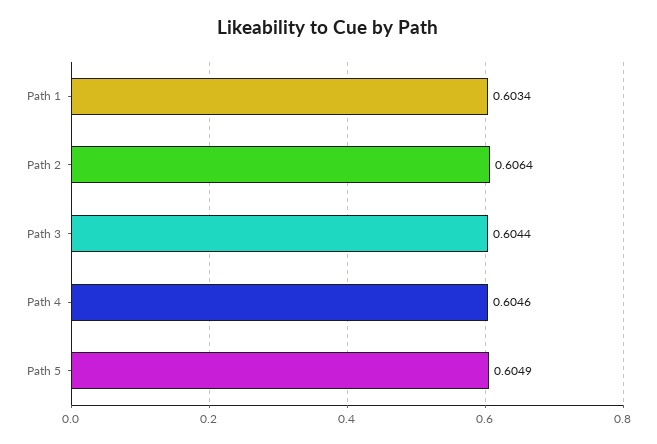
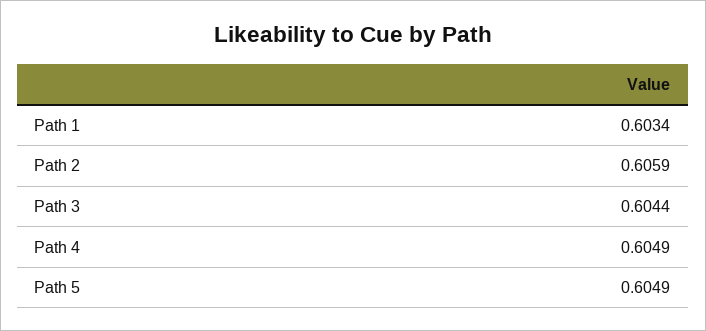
Path 2: 0.6064 -> 0.6059
Path 4: 0.6046 -> 0.6049

